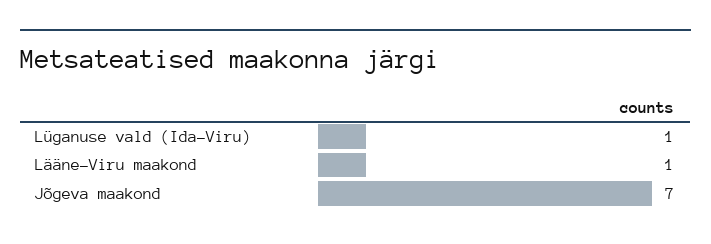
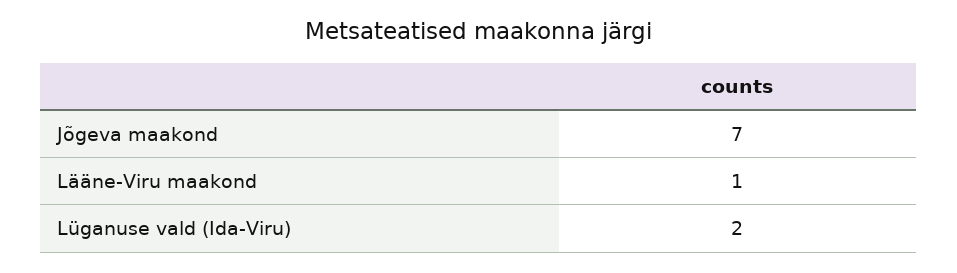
Lüganuse vald (Ida-Viru): 1 -> 2

